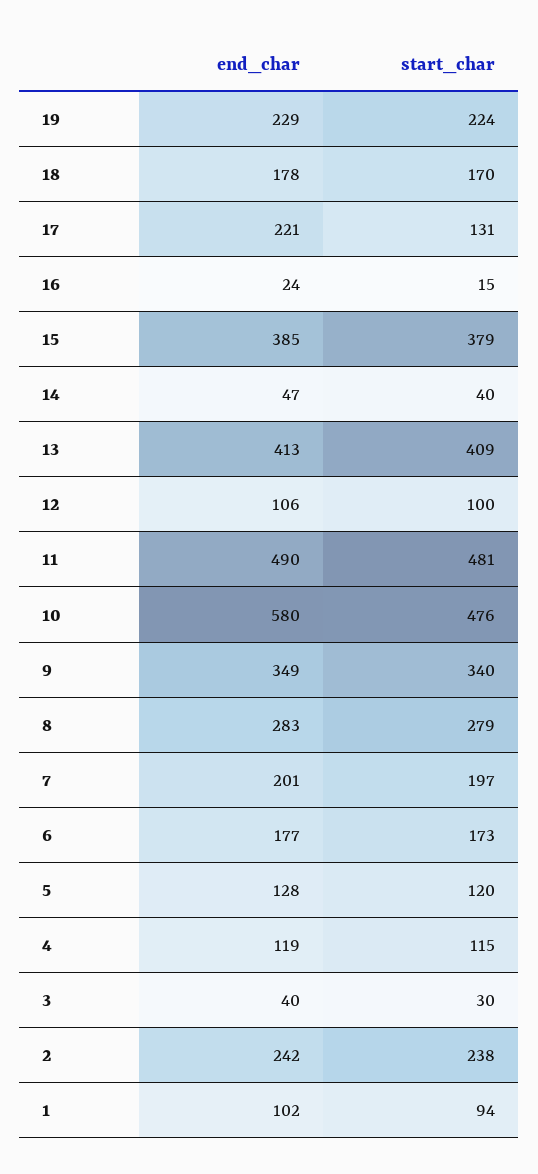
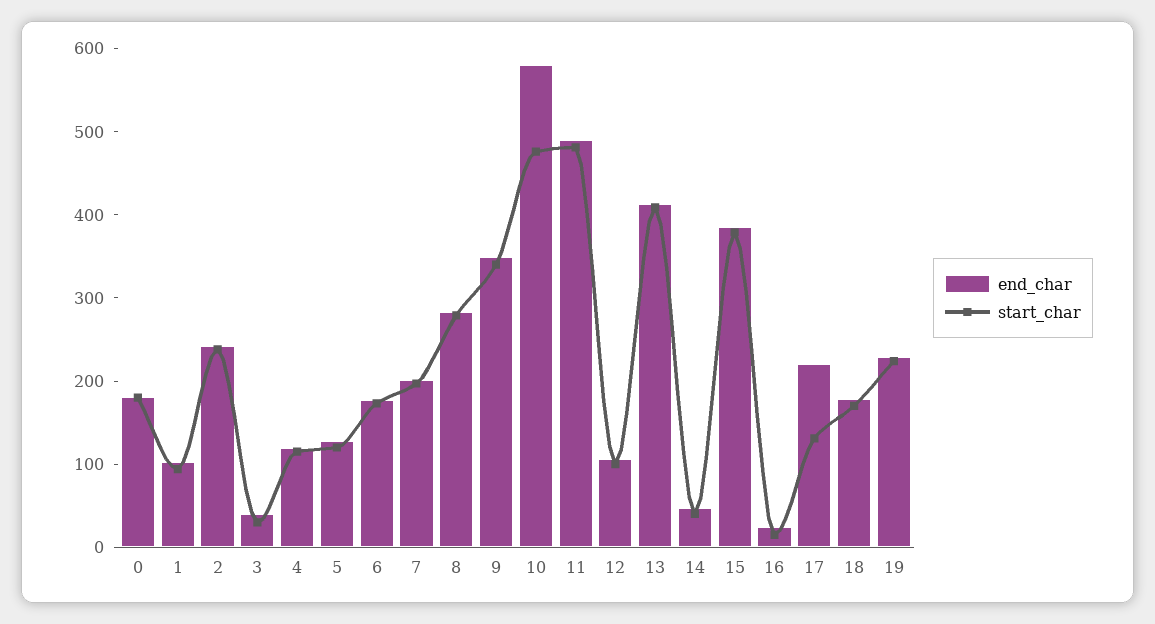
end_char, 0: none -> 180
start_char, 0: none -> 180

